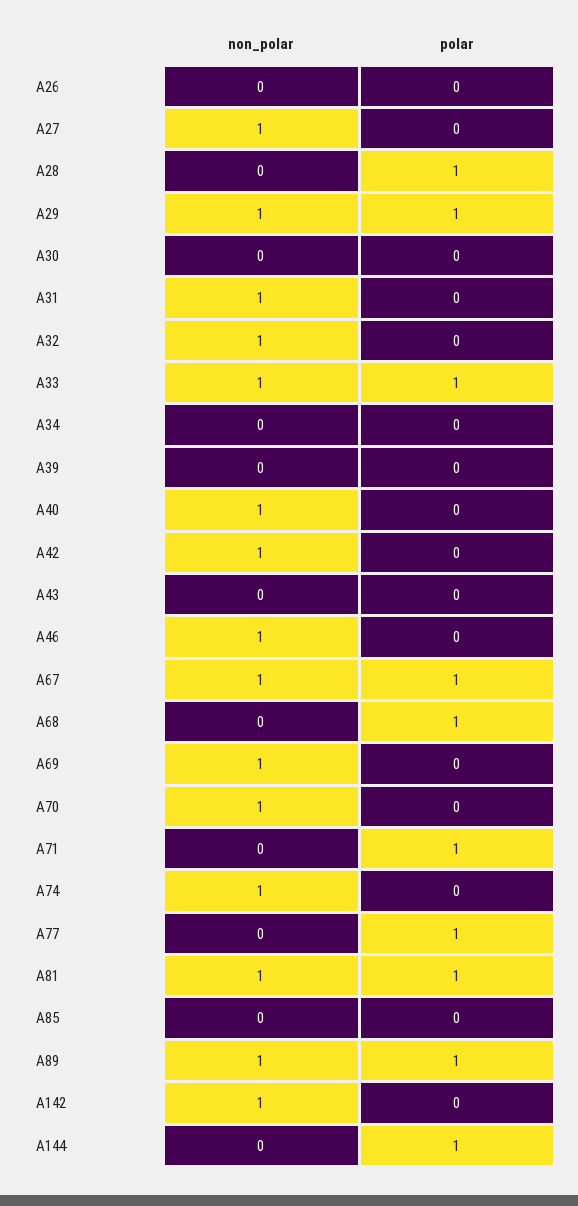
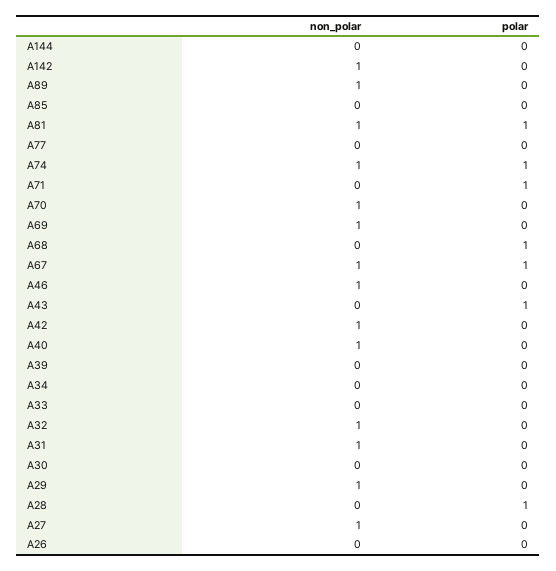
polar, A29: 1 -> 0
non_polar, A33: 1 -> 0
polar, A33: 1 -> 0
polar, A43: 0 -> 1
polar, A74: 0 -> 1
polar, A77: 1 -> 0
polar, A89: 1 -> 0
polar, A144: 1 -> 0

